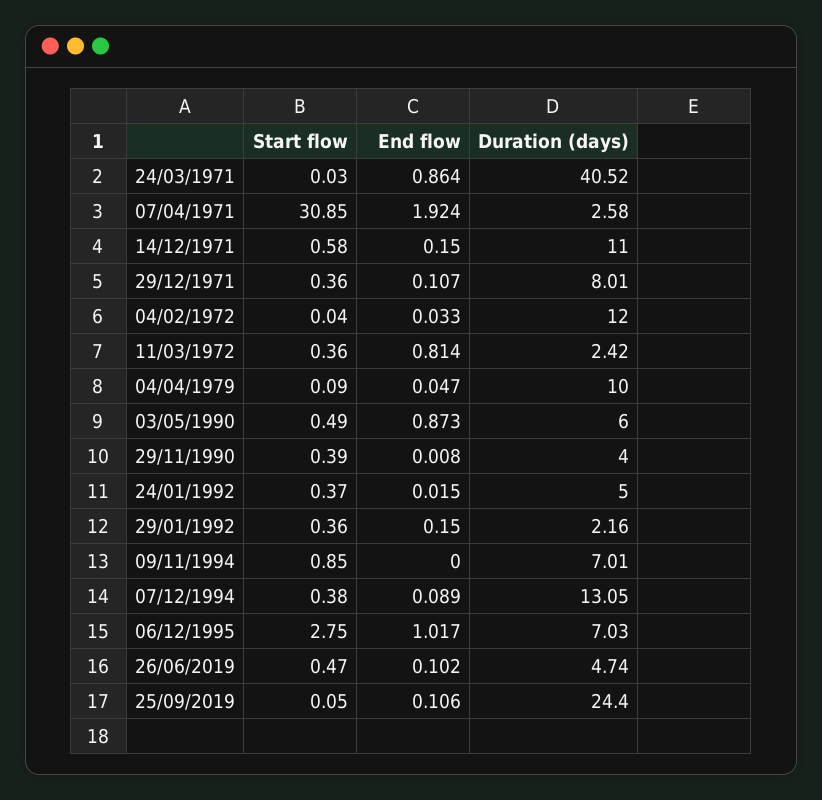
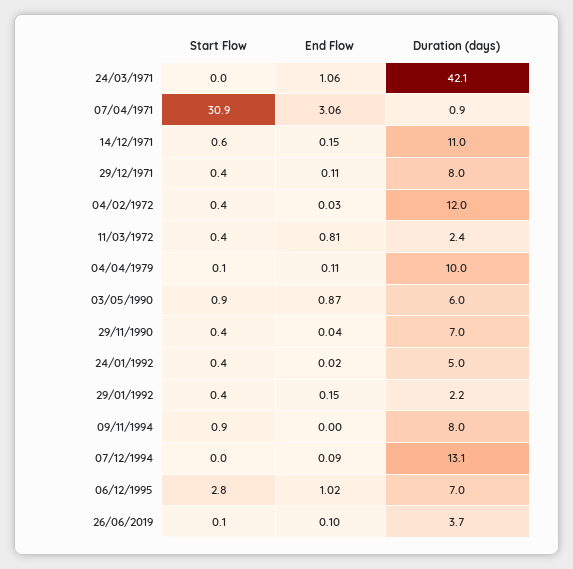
End flow, 24/03/1971: 0.864 -> 1.06
Duration (days), 24/03/1971: 40.52 -> 42.1
End flow, 07/04/1971: 1.924 -> 3.06
Duration (days), 07/04/1971: 2.58 -> 0.9
Start flow, 04/02/1972: 0.04 -> 0.4
End flow, 04/04/1979: 0.047 -> 0.11
Start flow, 03/05/1990: 0.49 -> 0.9
End flow, 29/11/1990: 0.008 -> 0.04
Duration (days), 29/11/1990: 4 -> 7
Duration (days), 09/11/1994: 7.01 -> 8
Start flow, 07/12/1994: 0.38 -> 0
Start flow, 26/06/2019: 0.47 -> 0.1
Duration (days), 26/06/2019: 4.74 -> 3.7
Start flow, 25/09/2019: 0.05 -> none
End flow, 25/09/2019: 0.106 -> none
Duration (days), 25/09/2019: 24.4 -> none

